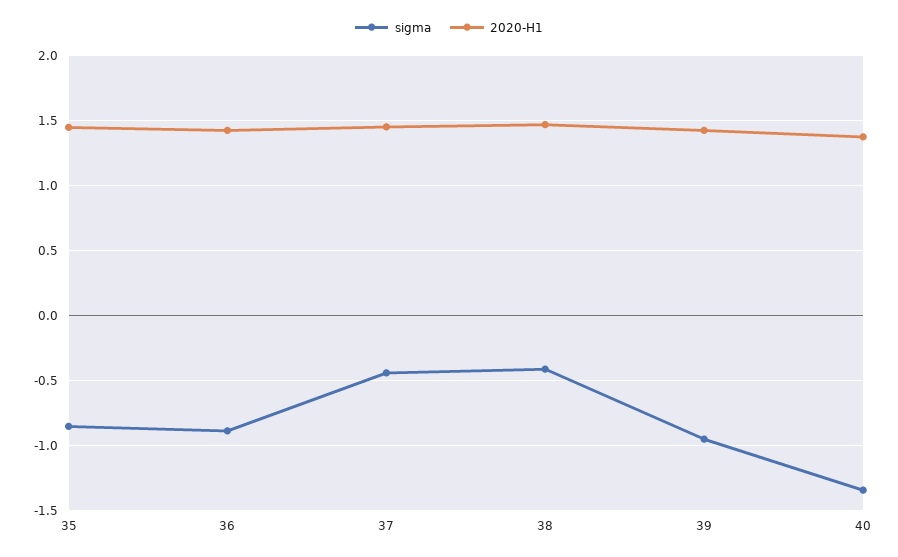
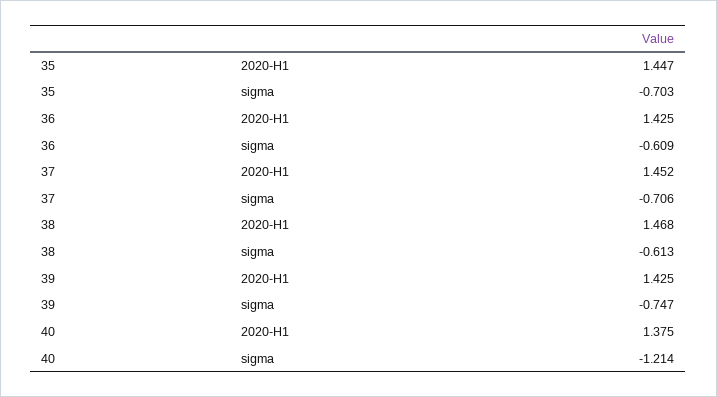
sigma, 35: -0.85 -> -0.703
sigma, 36: -0.9 -> -0.609
sigma, 37: -0.45 -> -0.706
sigma, 38: -0.4 -> -0.613
sigma, 39: -0.95 -> -0.747
sigma, 40: -1.35 -> -1.214

